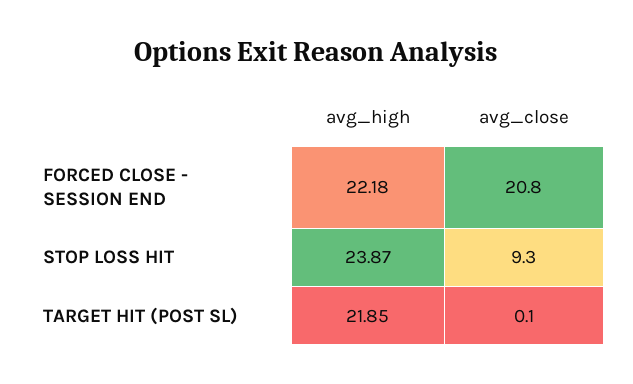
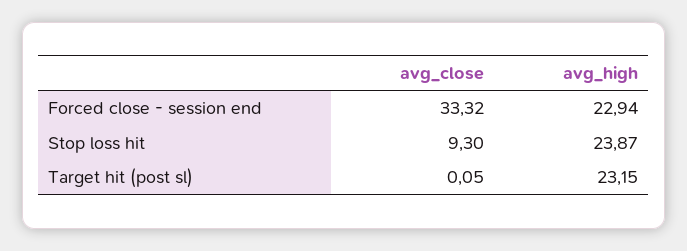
avg_high, FORCED CLOSE - SESSION END: 22.18 -> 22.94
avg_close, FORCED CLOSE - SESSION END: 20.8 -> 33.32
avg_high, TARGET HIT (POST SL): 21.85 -> 23.15

